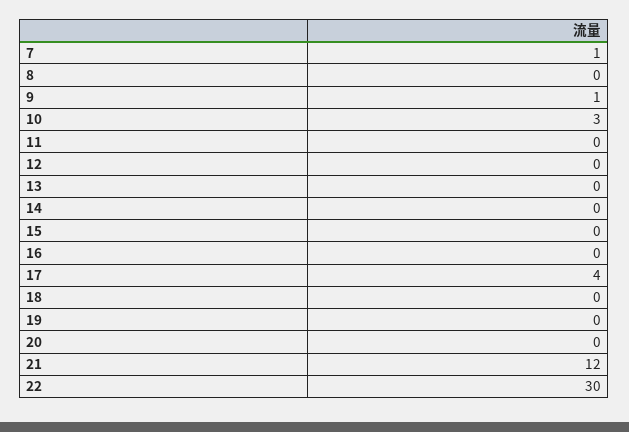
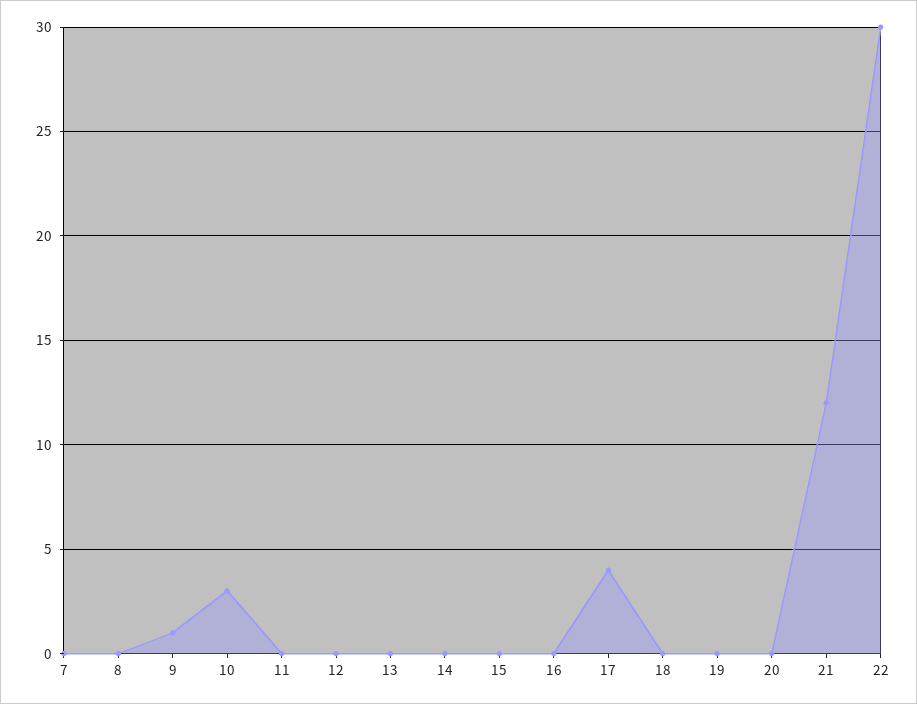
7: 1 -> 0

